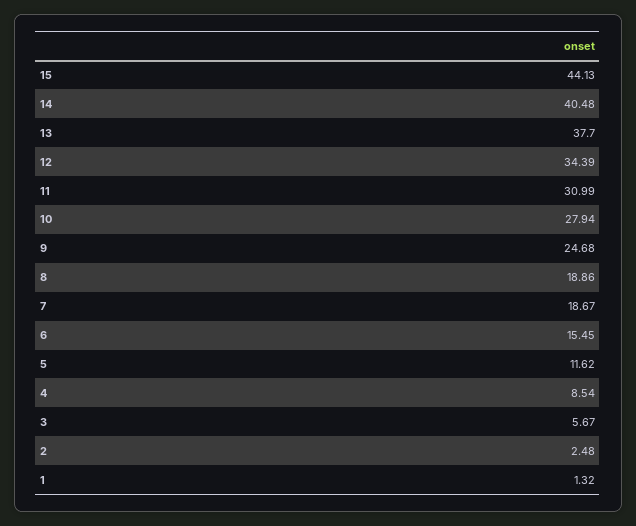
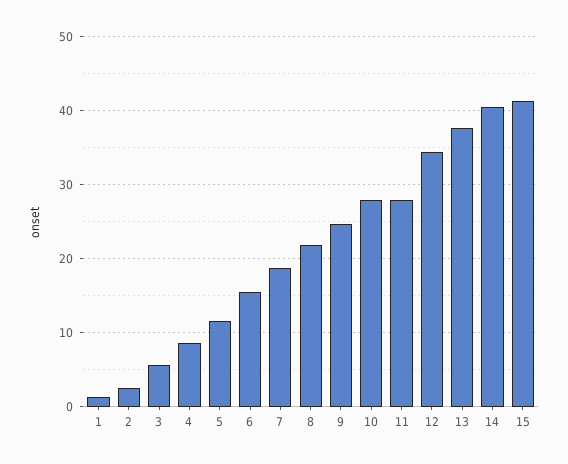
15: 44.13 -> 41
11: 30.99 -> 28
8: 18.86 -> 22

